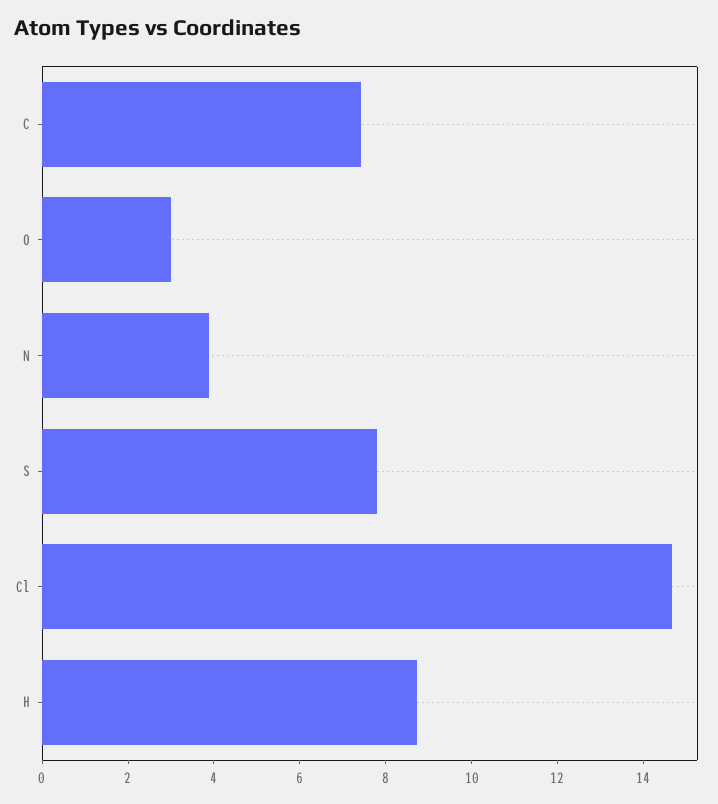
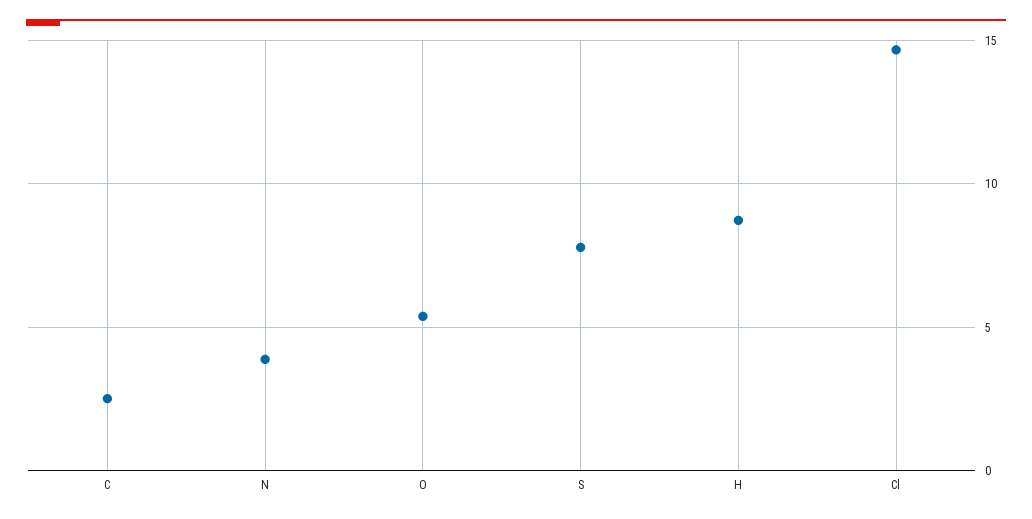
C: 7.5 -> 2.5
O: 3 -> 5.5

